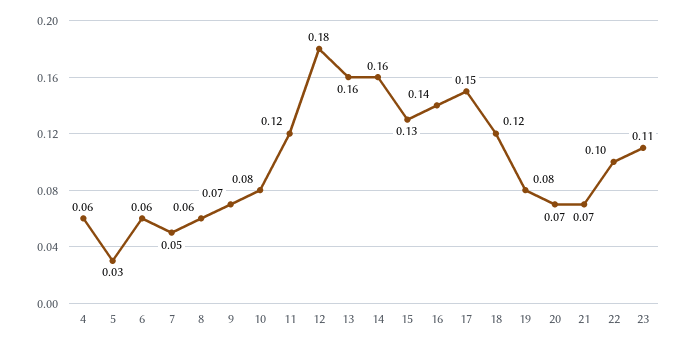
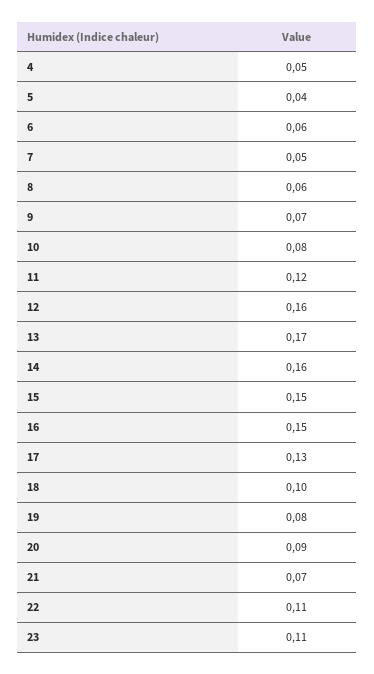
4: 0.06 -> 0.05
5: 0.03 -> 0.04
12: 0.18 -> 0.16
13: 0.16 -> 0.17
15: 0.13 -> 0.15
16: 0.14 -> 0.15
17: 0.15 -> 0.13
18: 0.12 -> 0.1
20: 0.07 -> 0.09
22: 0.1 -> 0.11

